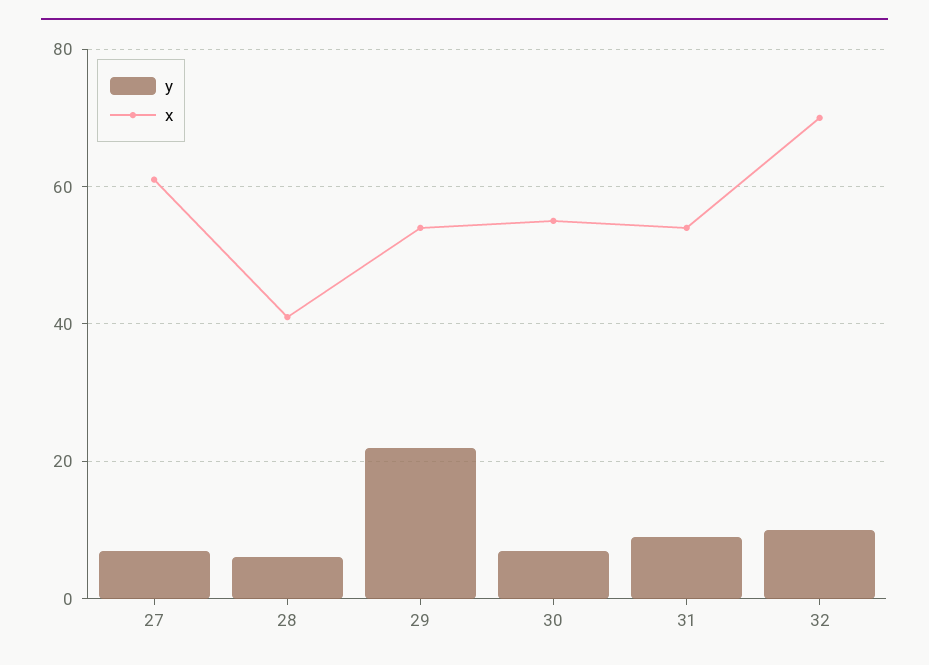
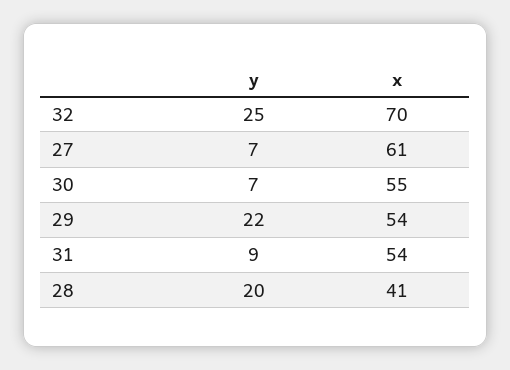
y, 28: 5 -> 20
y, 32: 10 -> 25

